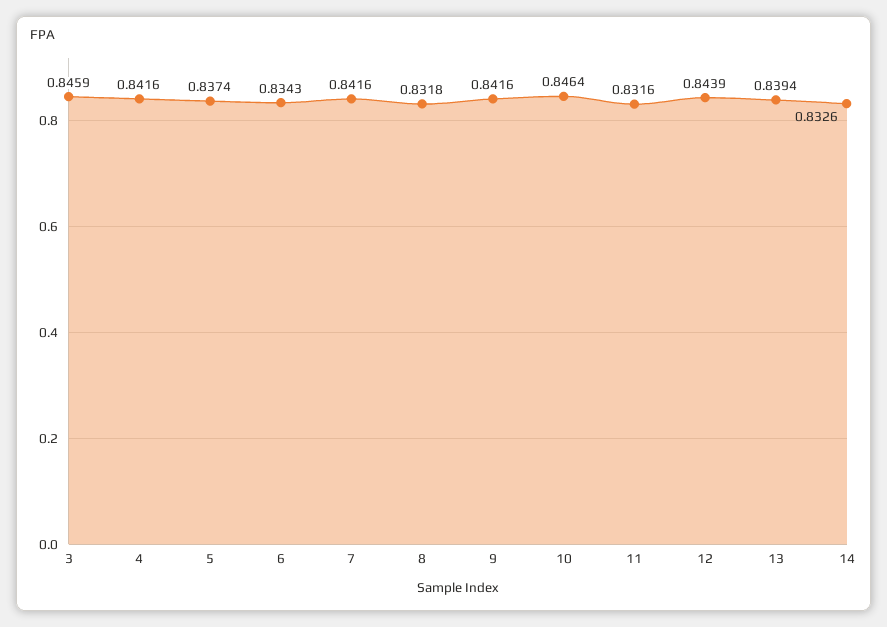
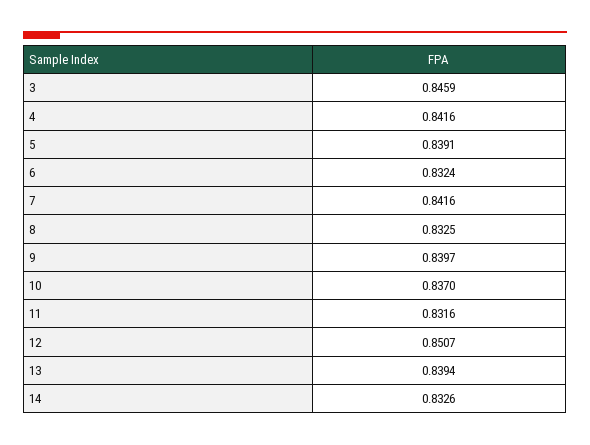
5: 0.8374 -> 0.8391
6: 0.8343 -> 0.8324
8: 0.8318 -> 0.8325
9: 0.8416 -> 0.8397
10: 0.8464 -> 0.837
12: 0.8439 -> 0.8507

